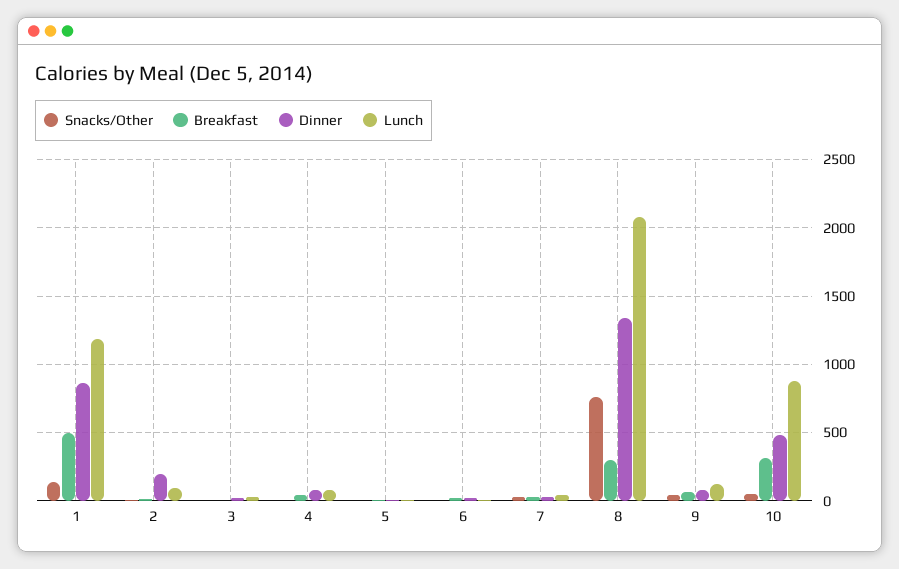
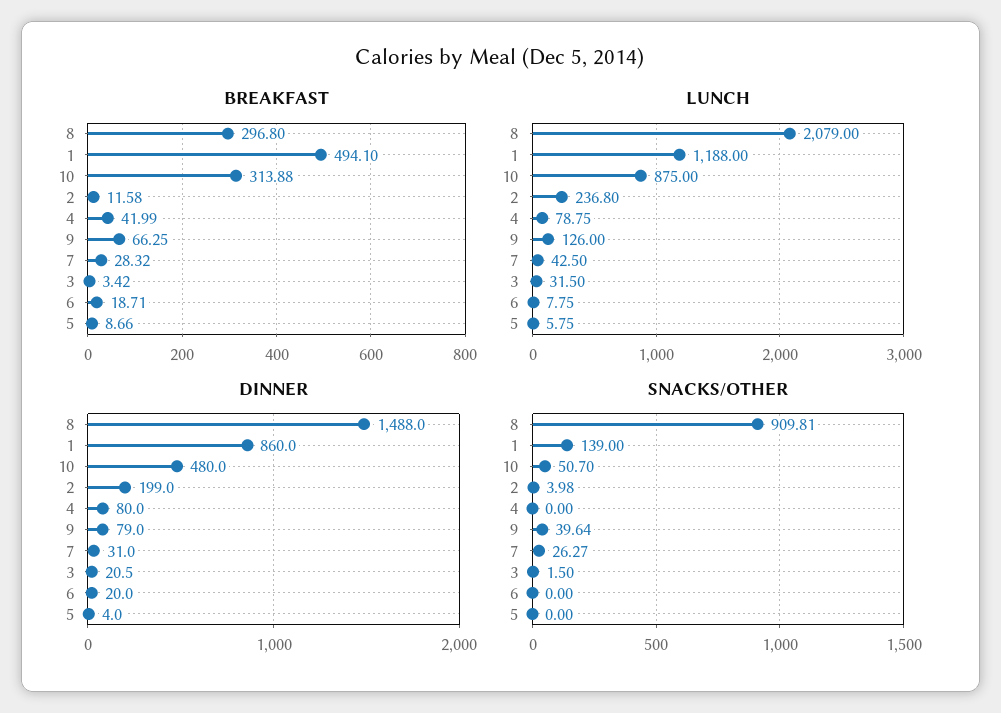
Lunch, 2: 100 -> 236.8
Snacks/Other, 8: 750 -> 909.81
Dinner, 8: 1350 -> 1488

